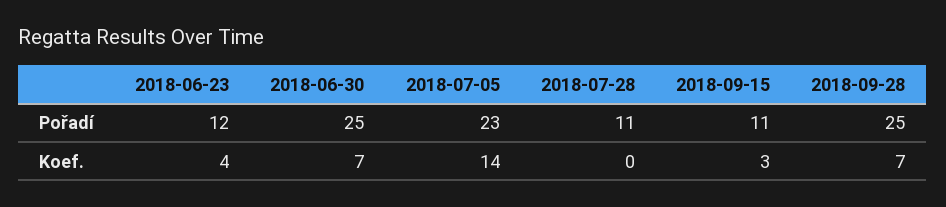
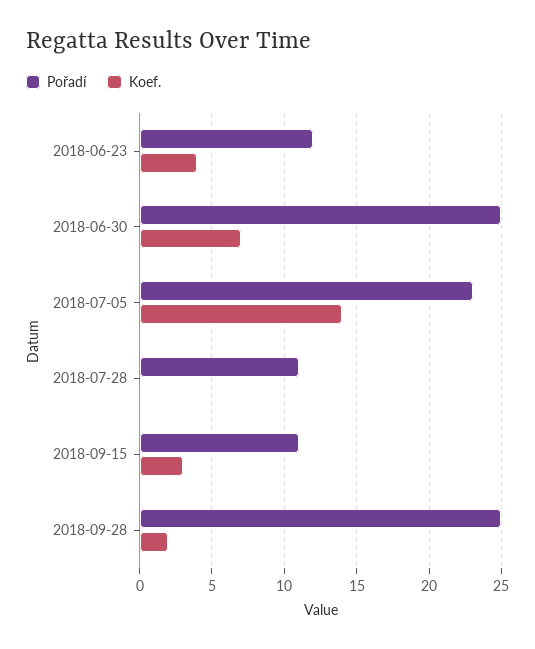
Koef., 2018-09-28: 7 -> 2

